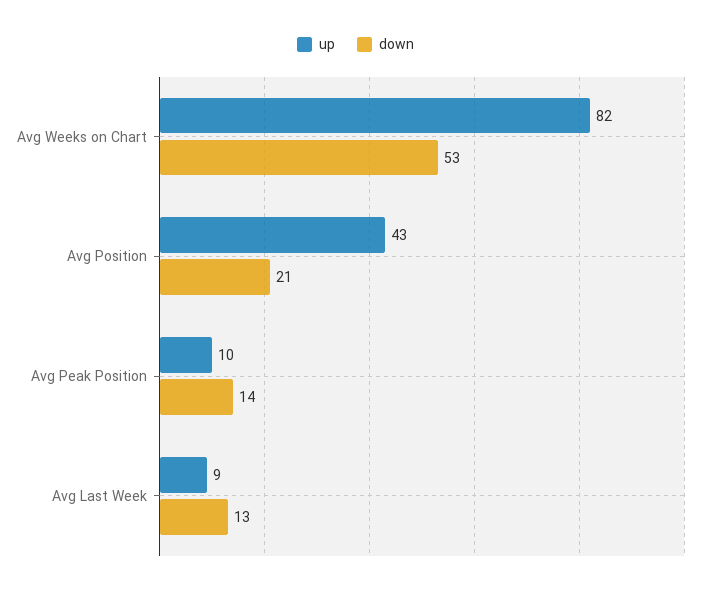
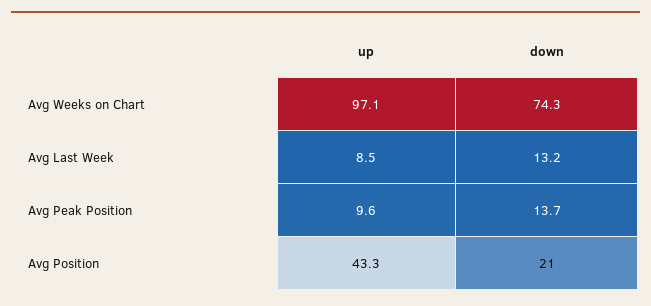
up, Avg Weeks on Chart: 82 -> 97.1
down, Avg Weeks on Chart: 53 -> 74.3

